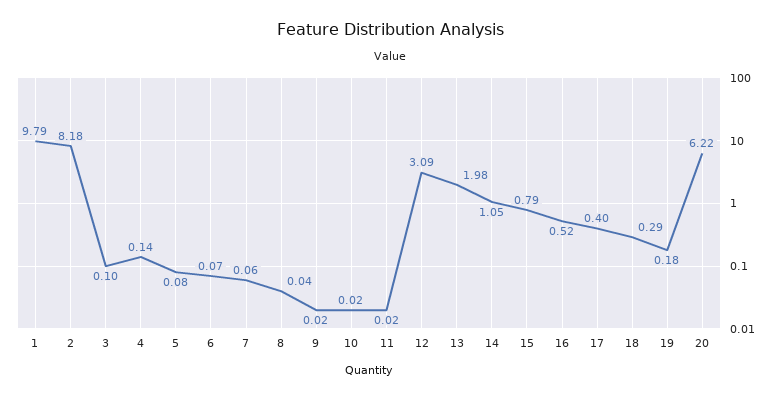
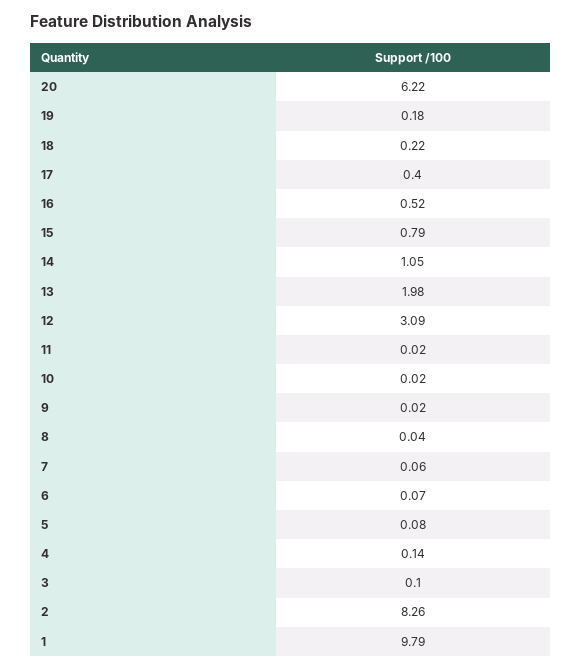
2: 8.18 -> 8.26
18: 0.29 -> 0.22

